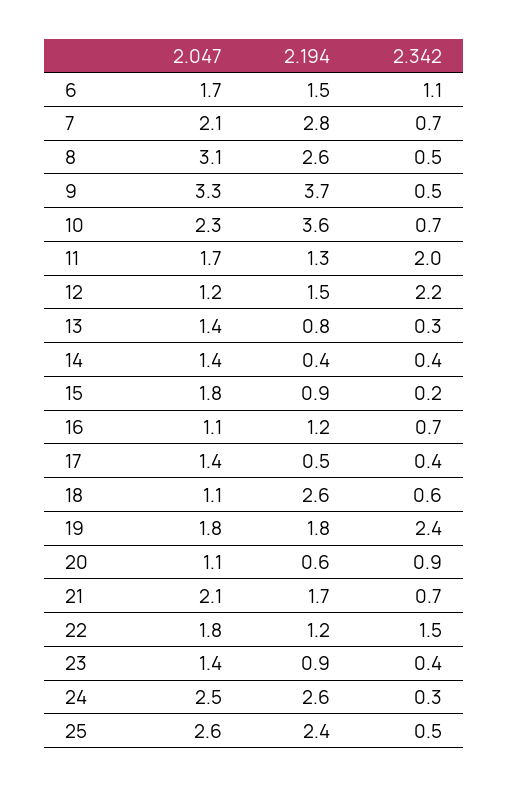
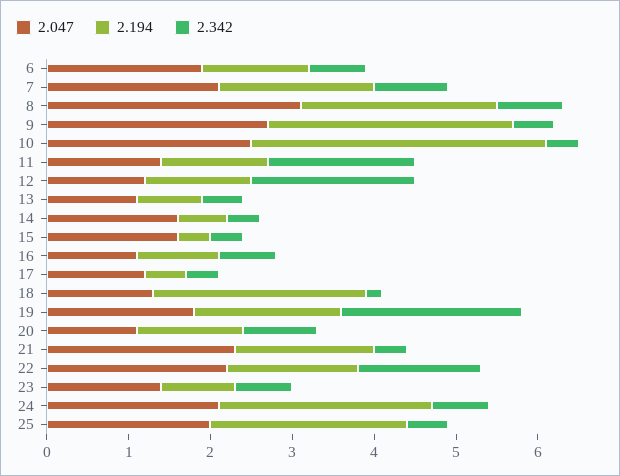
2.047, 6: 1.7 -> 1.9
2.194, 6: 1.5 -> 1.3
2.342, 6: 1.1 -> 0.7
2.194, 7: 2.8 -> 1.9
2.342, 7: 0.7 -> 0.9
2.194, 8: 2.6 -> 2.4
2.342, 8: 0.5 -> 0.8
2.047, 9: 3.3 -> 2.7
2.194, 9: 3.7 -> 3
2.047, 10: 2.3 -> 2.5
2.342, 10: 0.7 -> 0.4
2.047, 11: 1.7 -> 1.4
2.342, 11: 2 -> 1.8
2.194, 12: 1.5 -> 1.3
2.342, 12: 2.2 -> 2
2.047, 13: 1.4 -> 1.1
2.342, 13: 0.3 -> 0.5
2.047, 14: 1.4 -> 1.6
2.194, 14: 0.4 -> 0.6
2.047, 15: 1.8 -> 1.6
2.194, 15: 0.9 -> 0.4
2.342, 15: 0.2 -> 0.4
2.194, 16: 1.2 -> 1
2.047, 17: 1.4 -> 1.2
2.047, 18: 1.1 -> 1.3
2.342, 18: 0.6 -> 0.2
2.342, 19: 2.4 -> 2.2
2.194, 20: 0.6 -> 1.3
2.047, 21: 2.1 -> 2.3
2.342, 21: 0.7 -> 0.4
2.047, 22: 1.8 -> 2.2
2.194, 22: 1.2 -> 1.6
2.342, 23: 0.4 -> 0.7
2.047, 24: 2.5 -> 2.1
2.342, 24: 0.3 -> 0.7
2.047, 25: 2.6 -> 2

